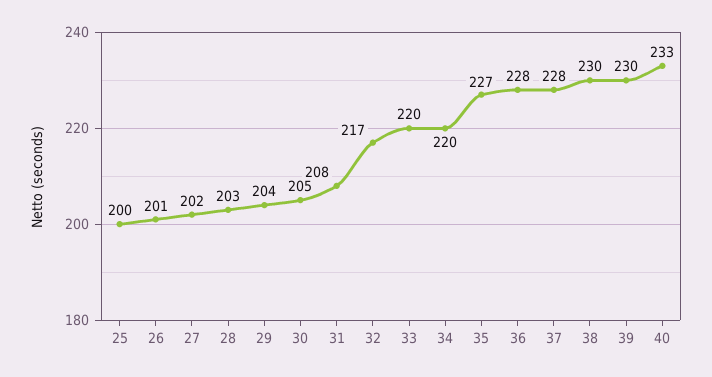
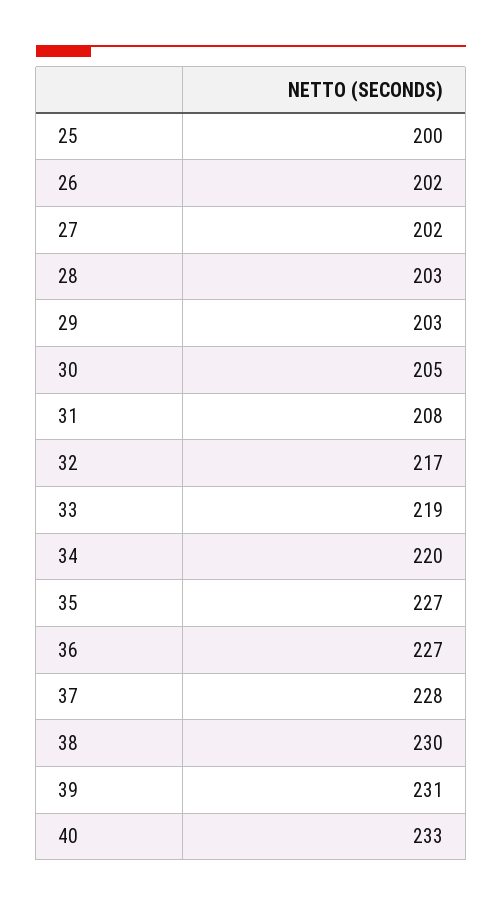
26: 201 -> 202
29: 204 -> 203
33: 220 -> 219
36: 228 -> 227
39: 230 -> 231

